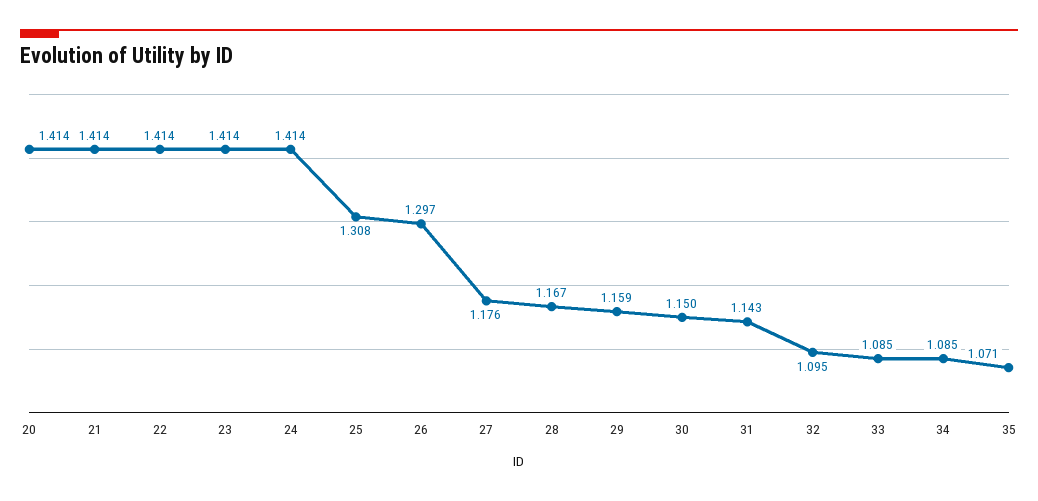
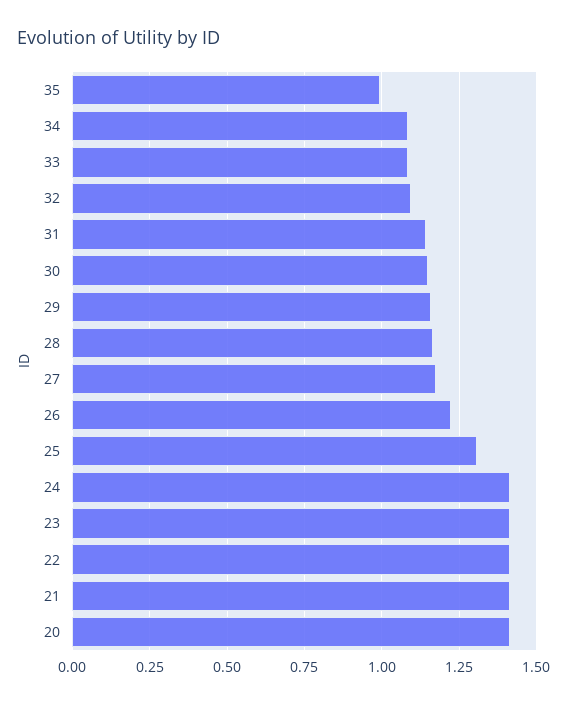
26: 1.297 -> 1.225
35: 1.071 -> 1

